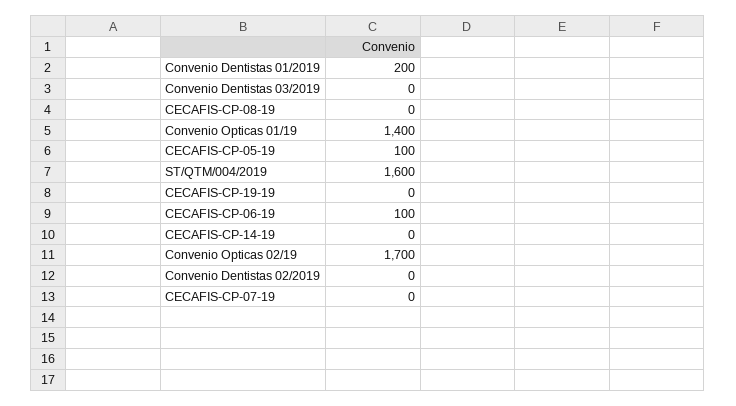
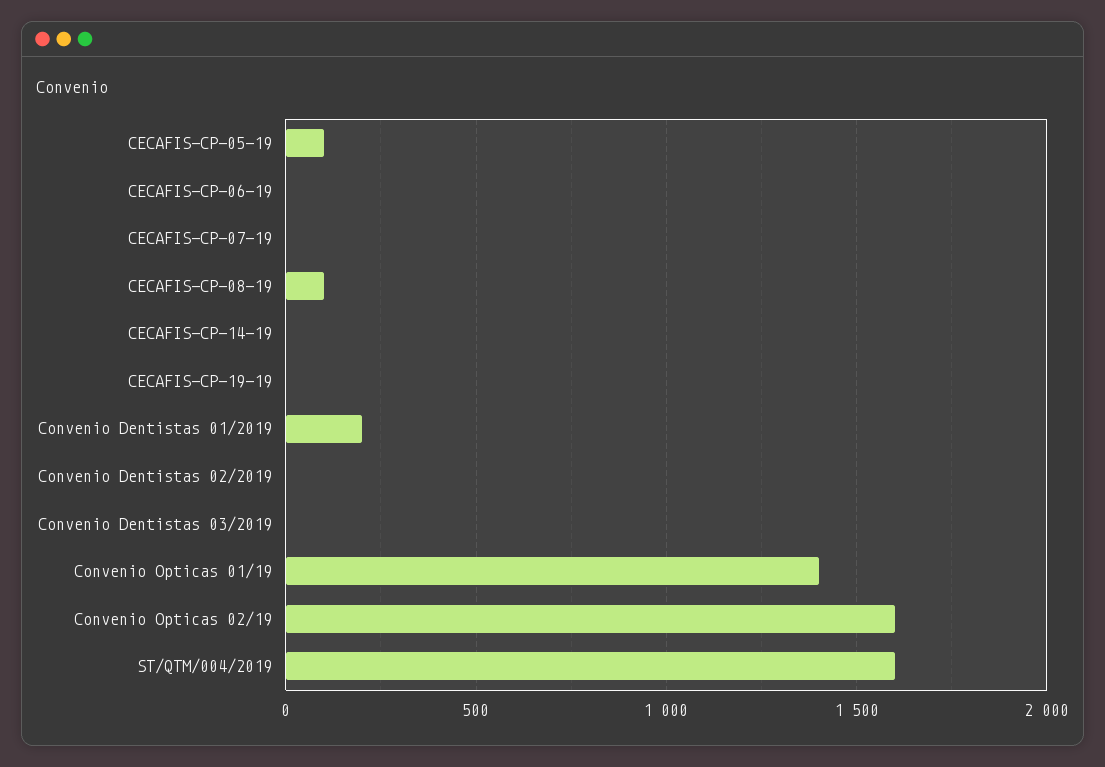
CECAFIS-CP-08-19: 0 -> 100
CECAFIS-CP-06-19: 100 -> 0
Convenio Opticas 02/19: 1700 -> 1600

